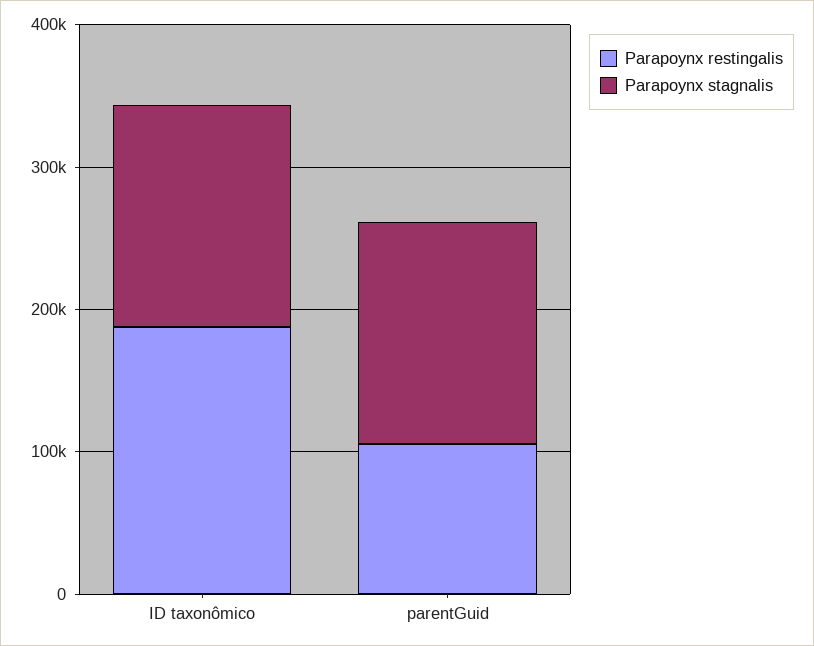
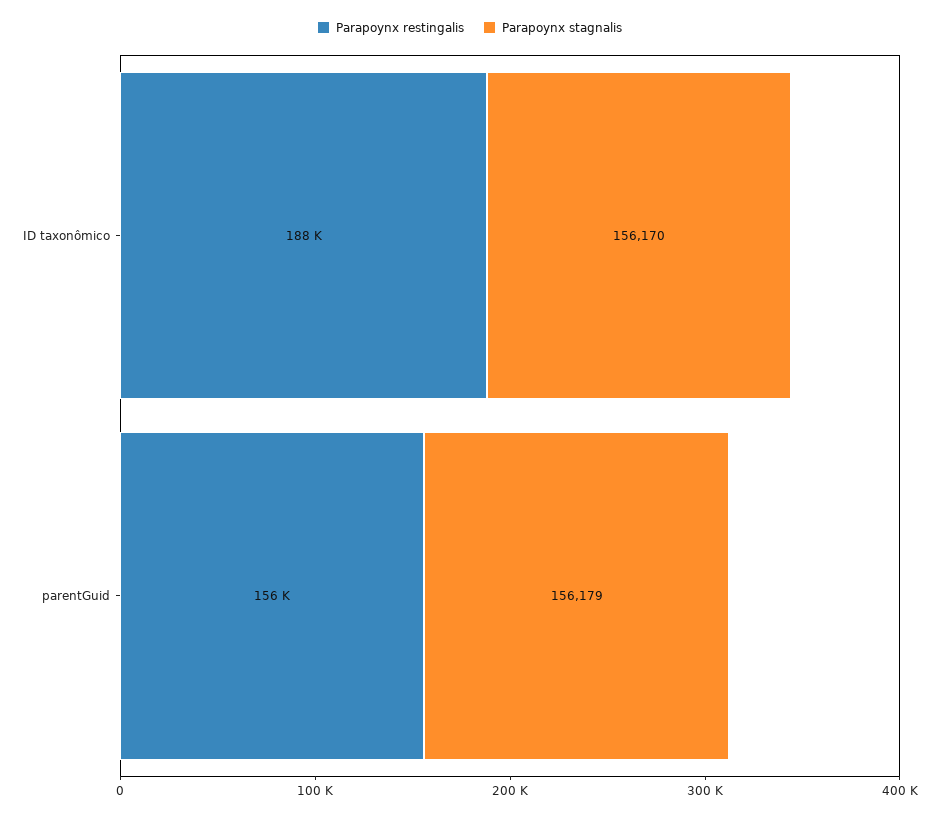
Parapoynx restingalis, parentGuid: 100000 -> 156000

